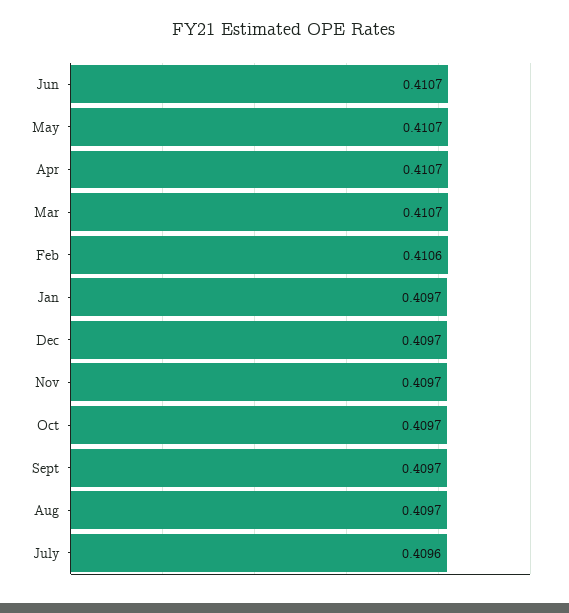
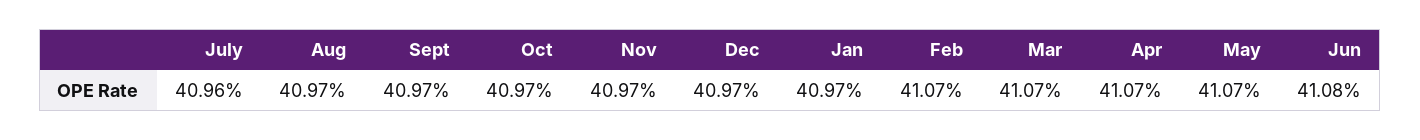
Jun: 0.4107 -> 0.4108
Feb: 0.4106 -> 0.4107

